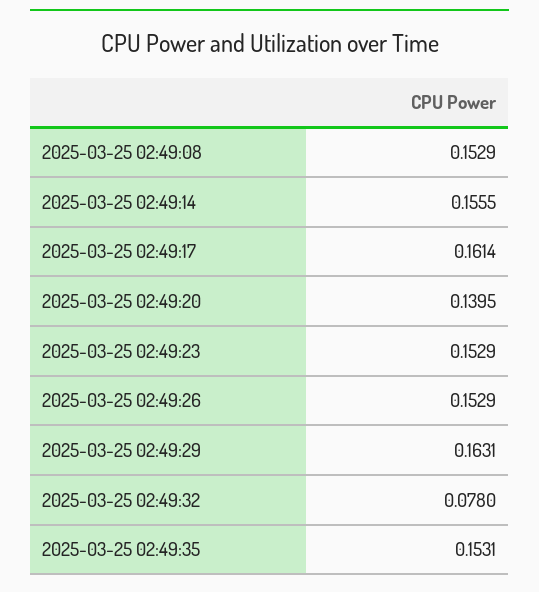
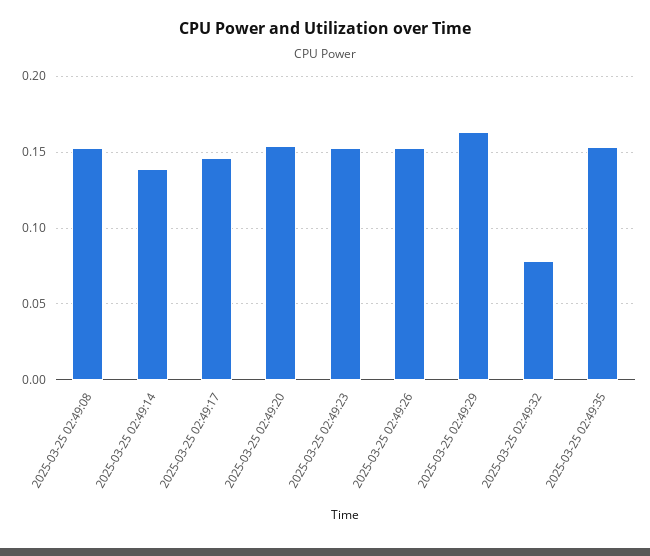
2025-03-25 02:49:14: 0.1555 -> 0.14
2025-03-25 02:49:17: 0.1614 -> 0.145
2025-03-25 02:49:20: 0.1395 -> 0.155

